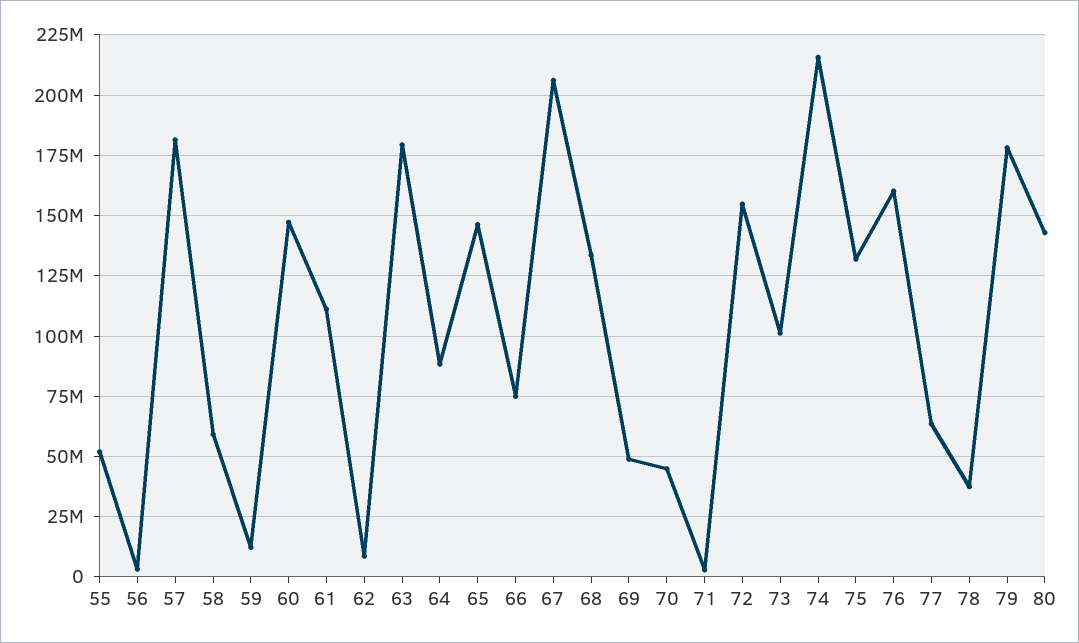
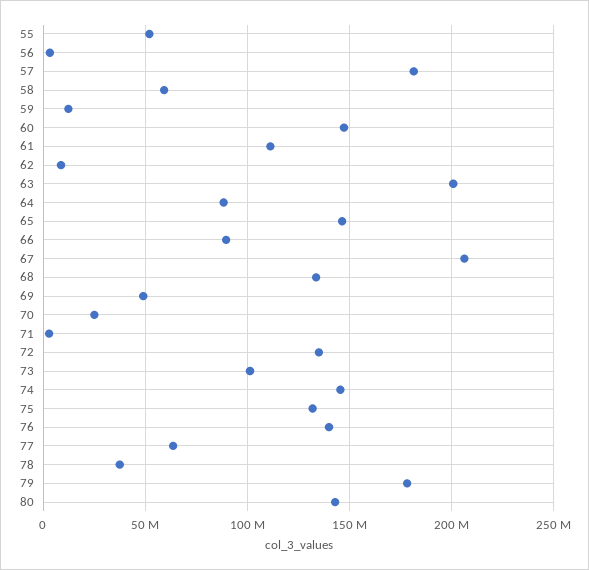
63: 180000000 -> 200000000
66: 75000000 -> 90000000
70: 45000000 -> 25000000
72: 155000000 -> 135000000
74: 215000000 -> 145000000
76: 160000000 -> 140000000

